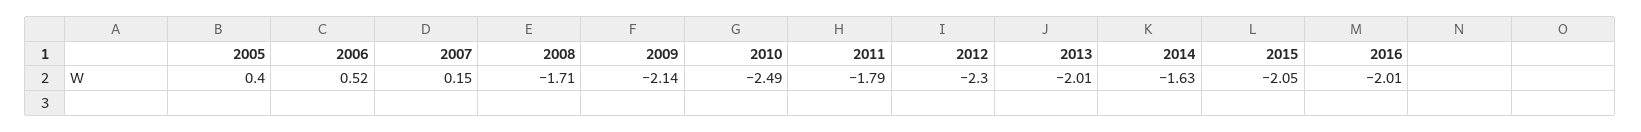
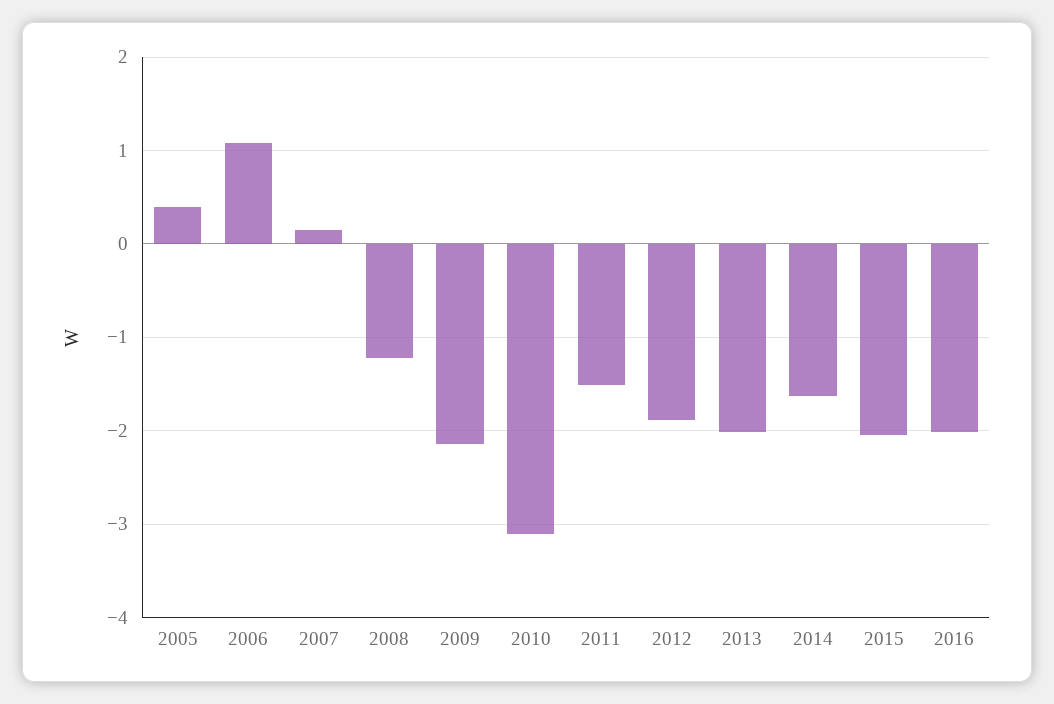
2006: 0.52 -> 1.1
2008: -1.71 -> -1.2
2010: -2.49 -> -3.1
2011: -1.79 -> -1.5
2012: -2.3 -> -1.9

